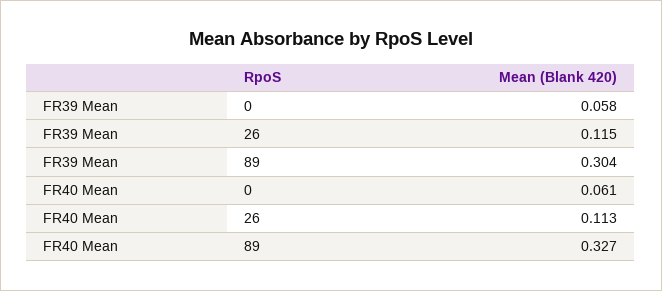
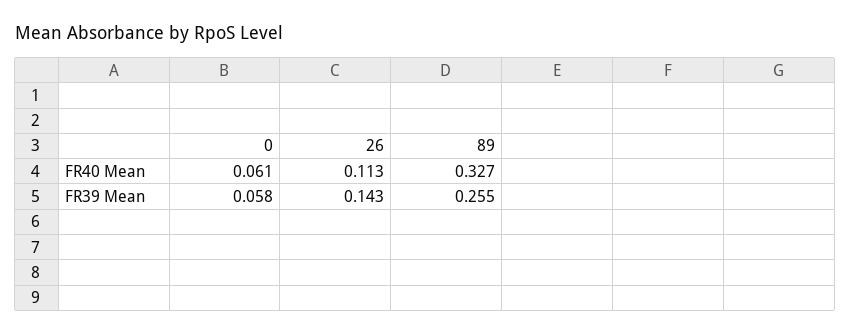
FR39 Mean, 26: 0.115 -> 0.143
FR39 Mean, 89: 0.304 -> 0.255

